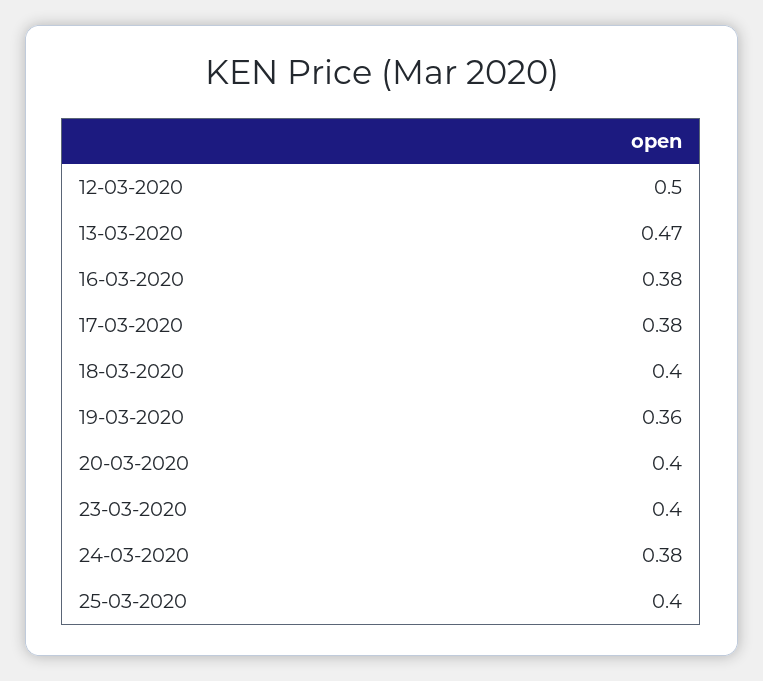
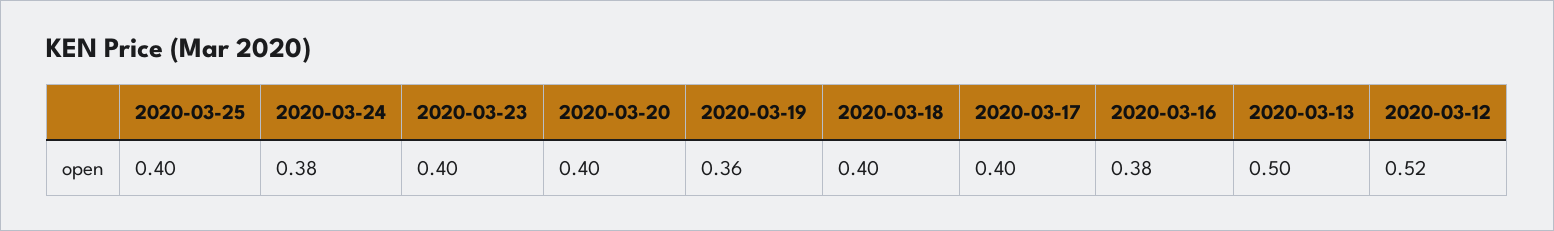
12-03-2020: 0.5 -> 0.52
13-03-2020: 0.47 -> 0.5
17-03-2020: 0.38 -> 0.4

